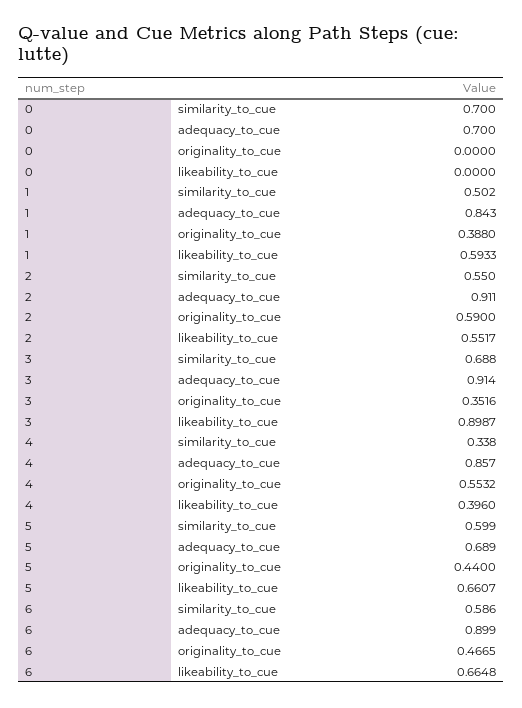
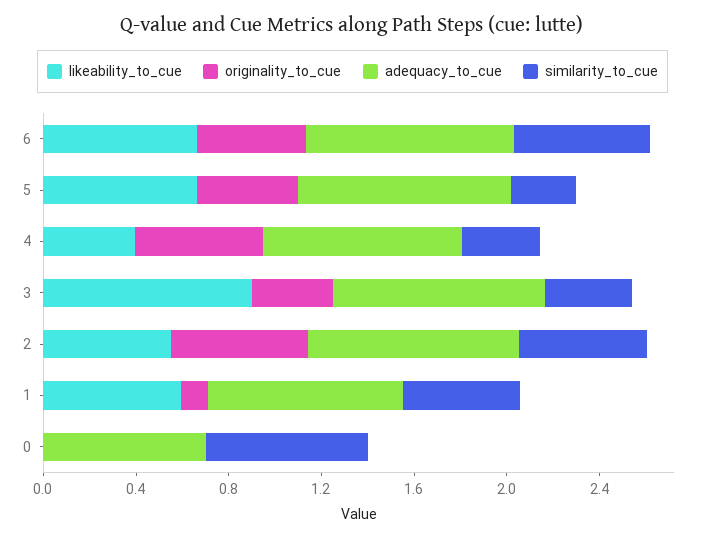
originality_to_cue, 1: 0.388 -> 0.1
similarity_to_cue, 3: 0.688 -> 0.4
similarity_to_cue, 5: 0.599 -> 0.3
adequacy_to_cue, 5: 0.689 -> 0.9

